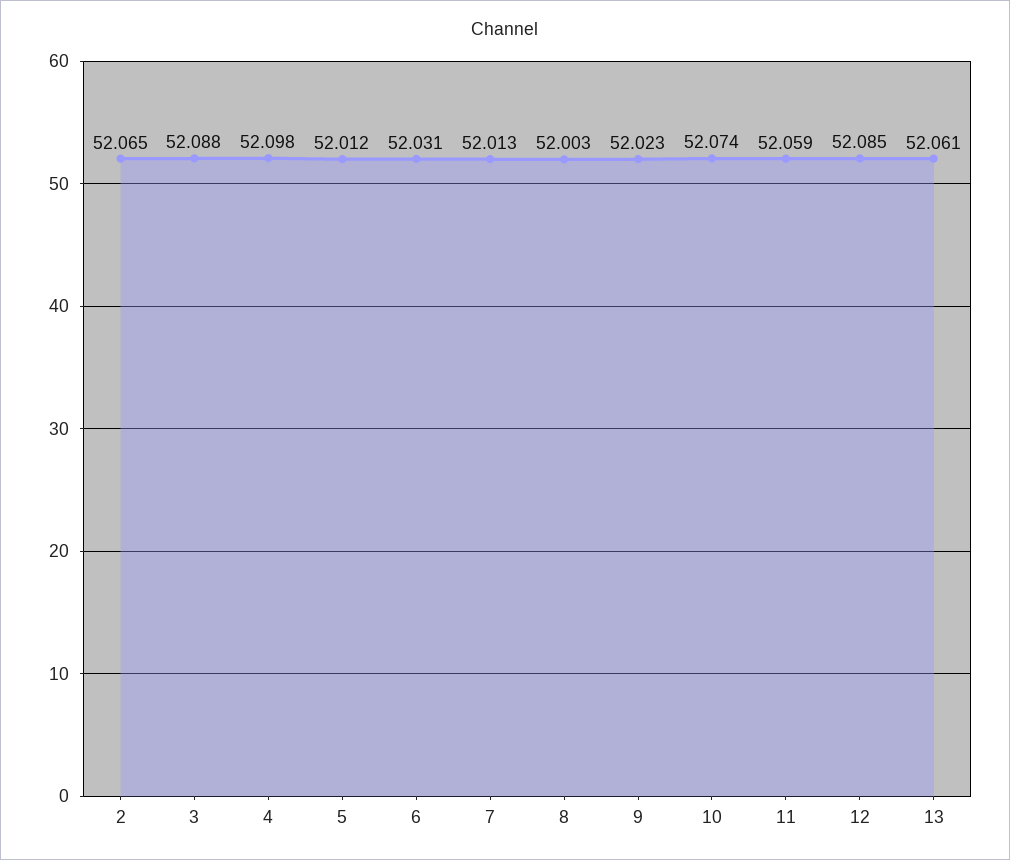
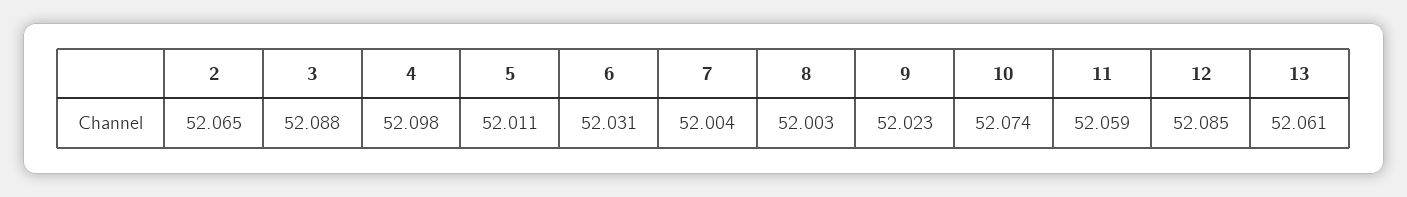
5: 52.012 -> 52.011
7: 52.013 -> 52.004

